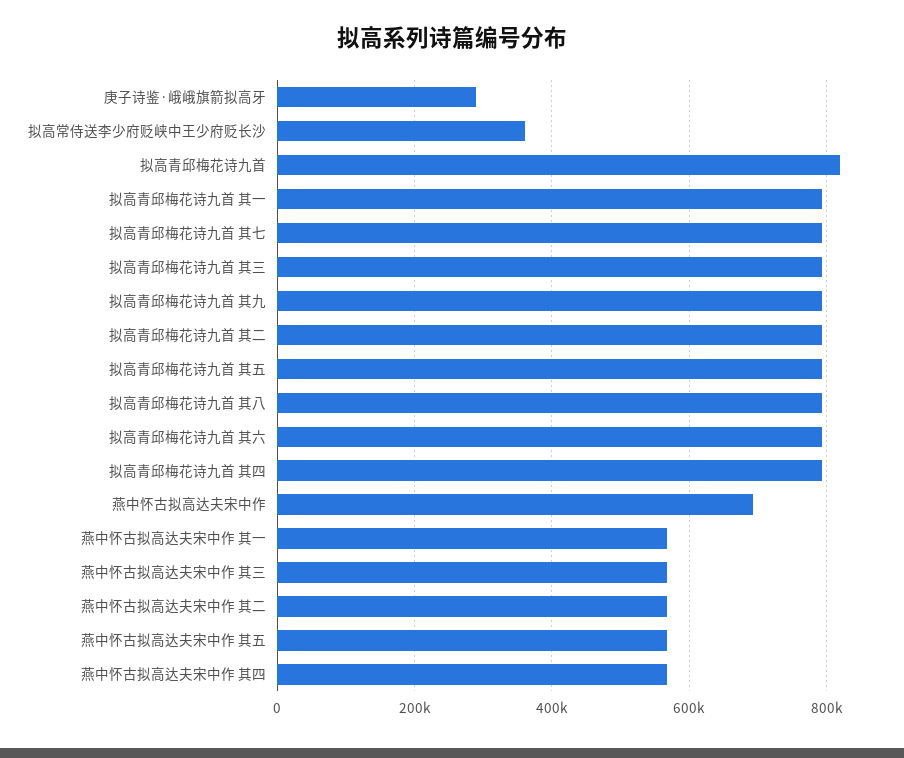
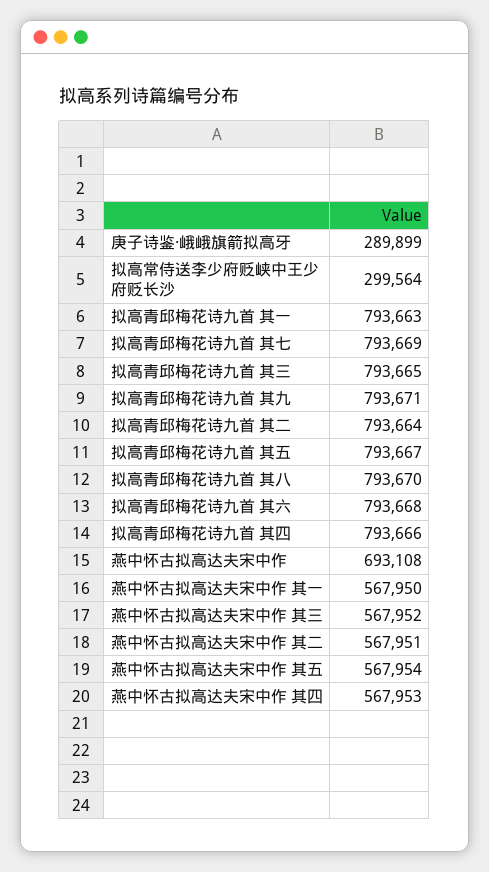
拟高常侍送李少府贬峡中王少府贬长沙: 360000 -> 299564
拟高青邱梅花诗九首: 820000 -> none

